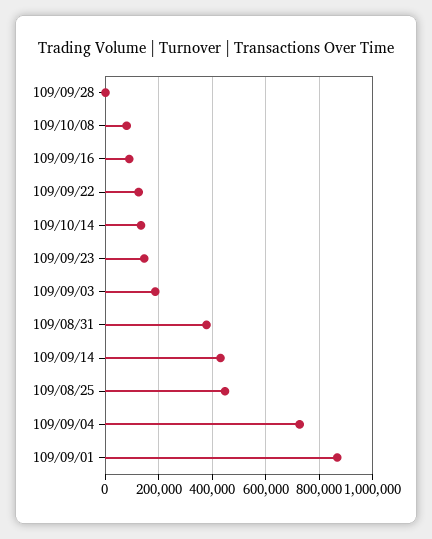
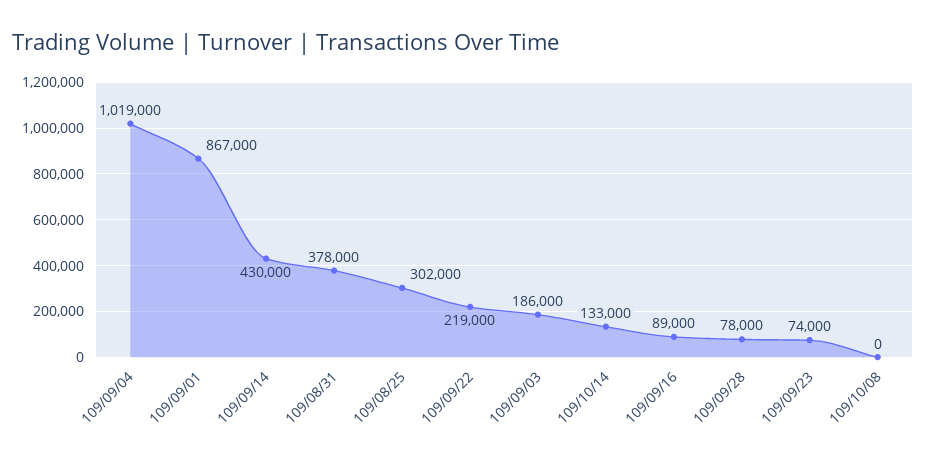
109/09/28: 0 -> 78000
109/10/08: 75000 -> 0
109/09/22: 125000 -> 219000
109/09/23: 150000 -> 74000
109/08/25: 450000 -> 302000
109/09/04: 725000 -> 1019000

